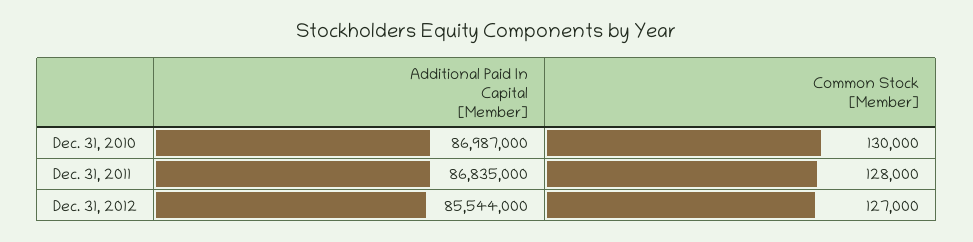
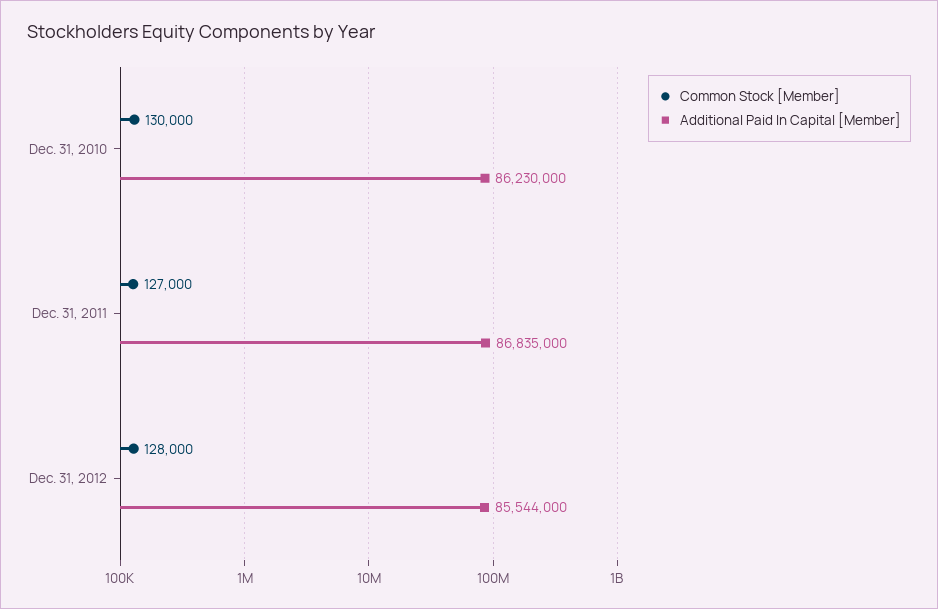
Additional Paid In Capital [Member], Dec. 31, 2010: 86987000 -> 86230000
Common Stock [Member], Dec. 31, 2011: 128000 -> 127000
Common Stock [Member], Dec. 31, 2012: 127000 -> 128000

